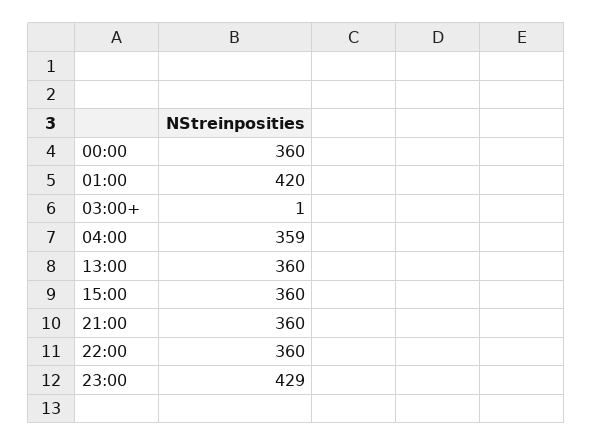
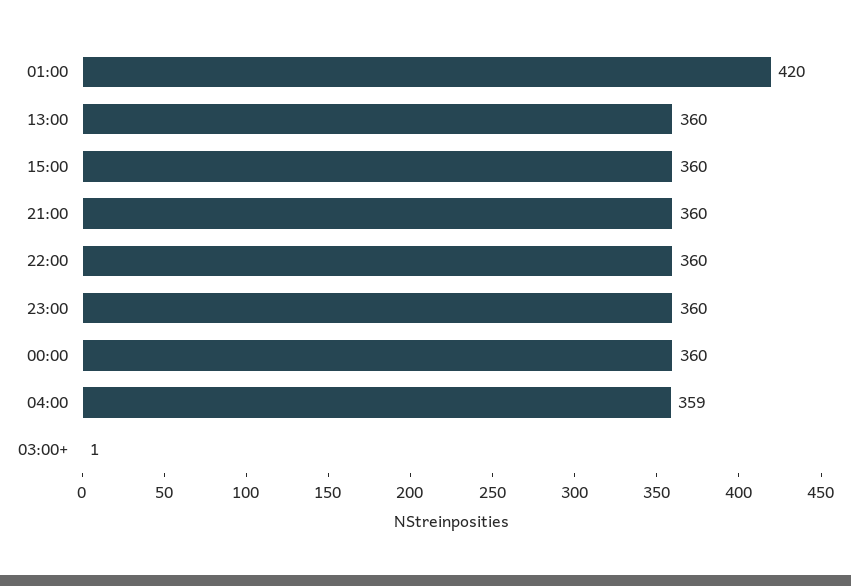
23:00: 429 -> 360

